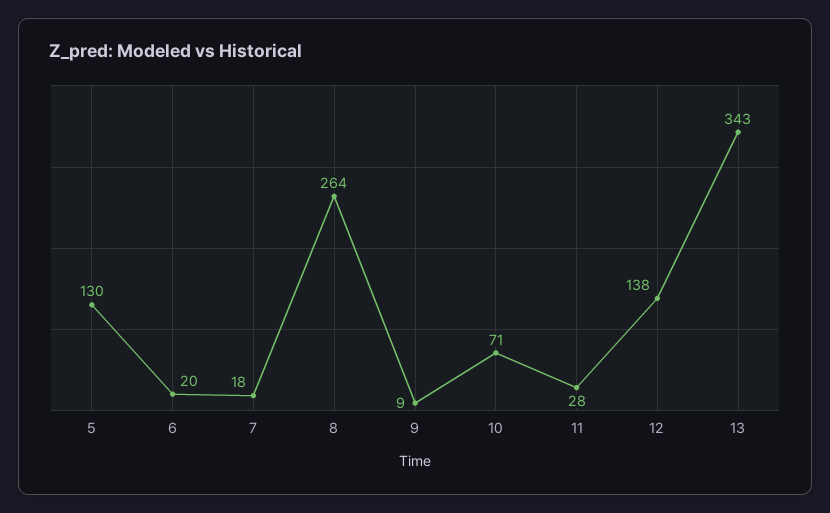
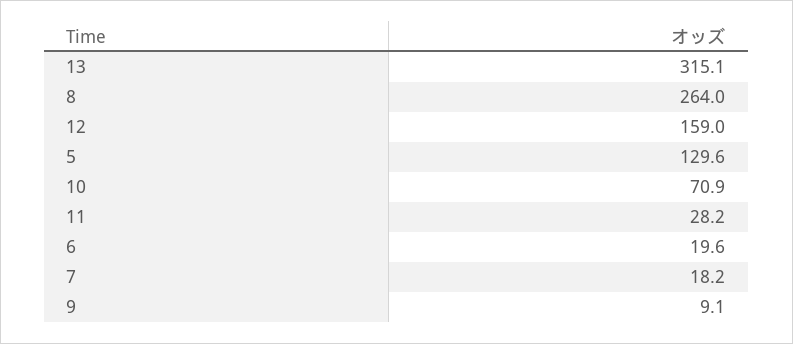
12: 138 -> 159
13: 343 -> 315.1

